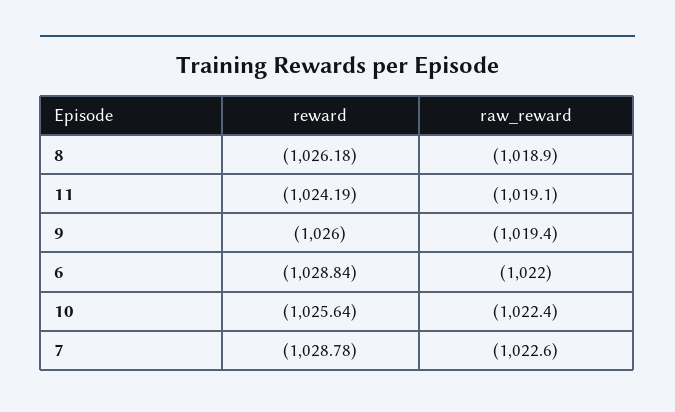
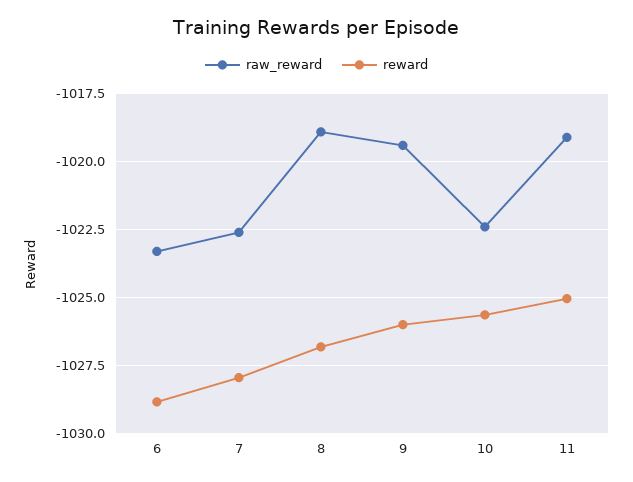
reward, 8: -1026.18 -> -1026.75
reward, 11: -1024.19 -> -1025
raw_reward, 6: -1022 -> -1023.25
reward, 7: -1028.78 -> -1028

